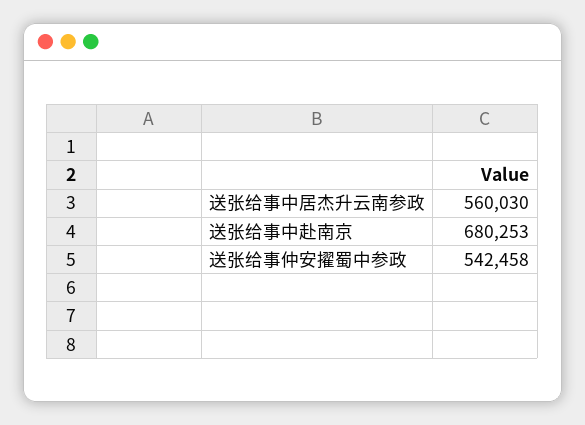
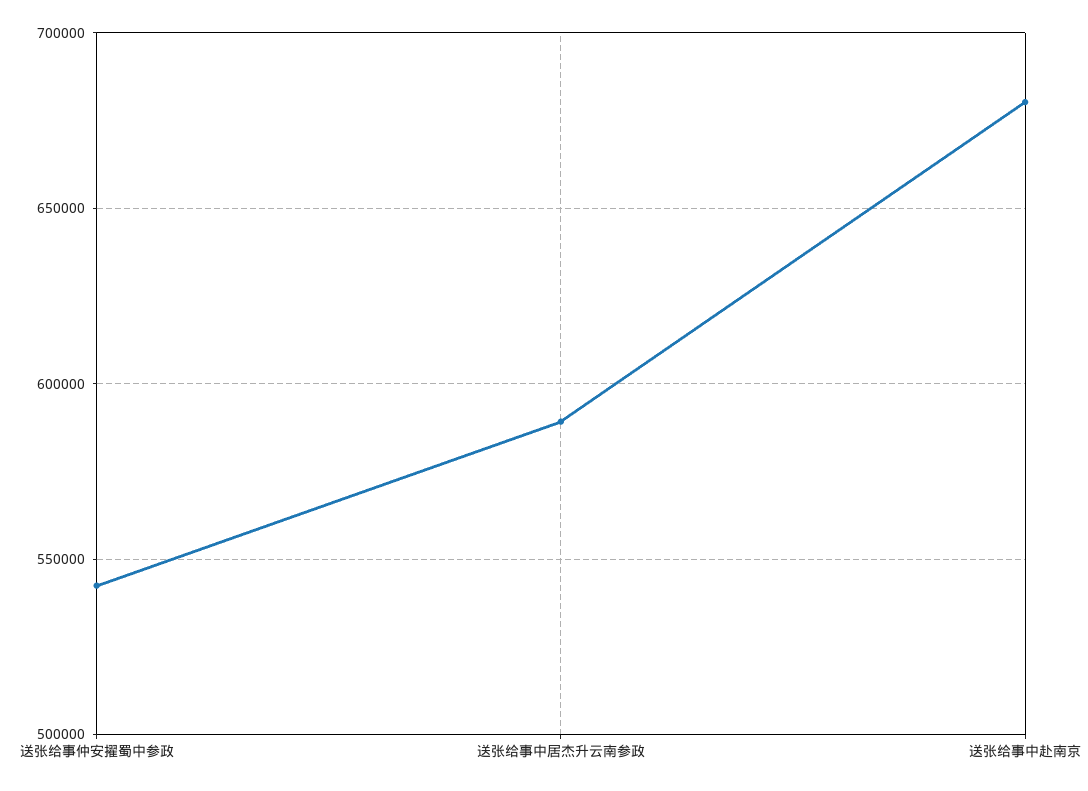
送张给事中居杰升云南参政: 560030 -> 590000

